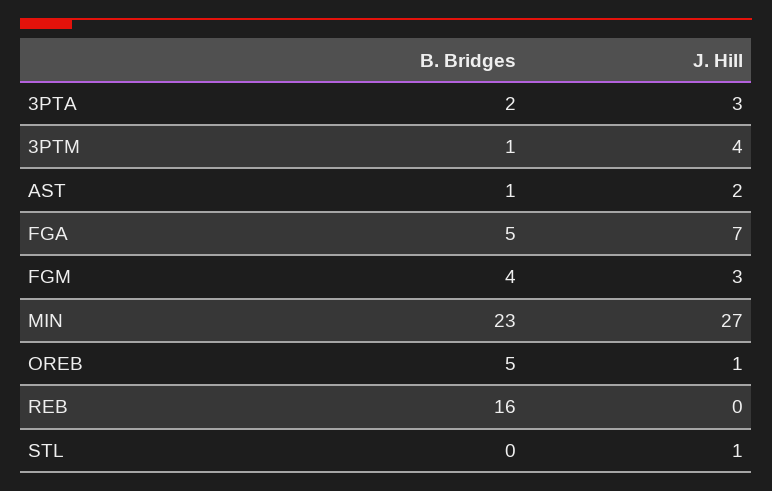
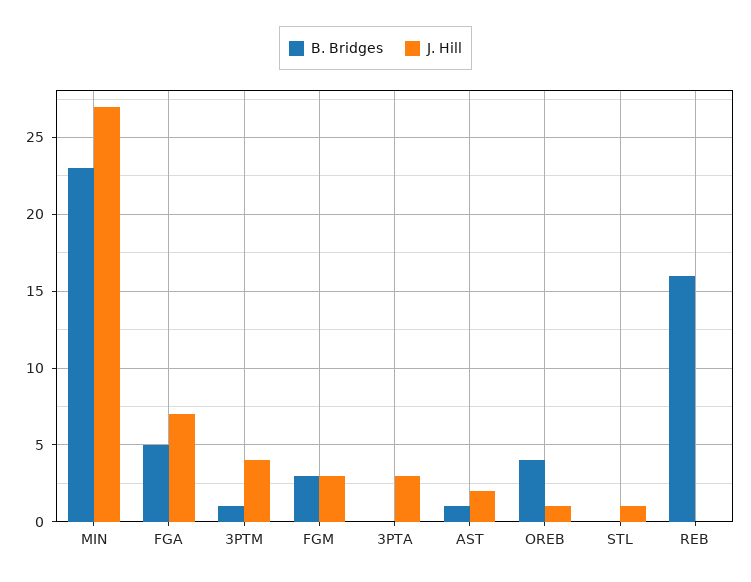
B. Bridges, 3PTA: 2 -> 0
B. Bridges, FGM: 4 -> 3
B. Bridges, OREB: 5 -> 4

